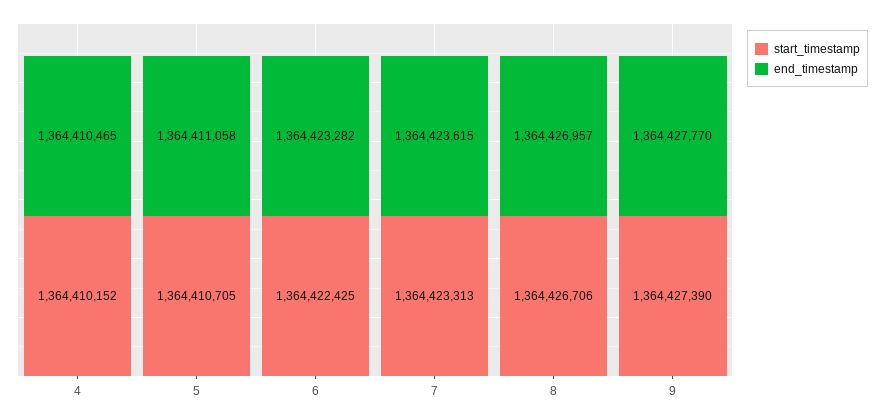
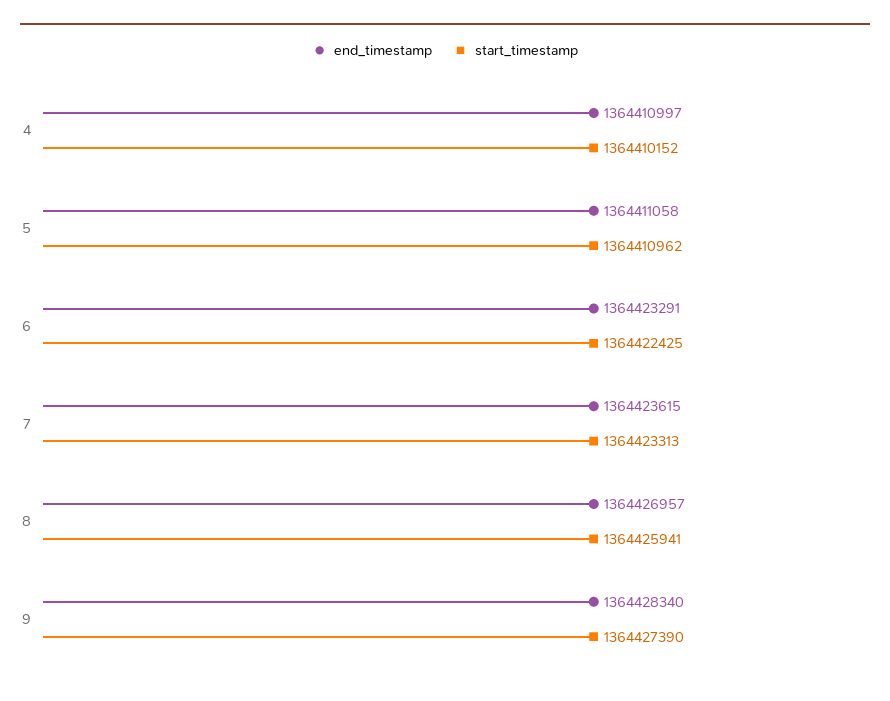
end_timestamp, 4: 1364410465 -> 1364410997
start_timestamp, 5: 1364410705 -> 1364410962
end_timestamp, 6: 1364423282 -> 1364423291
start_timestamp, 8: 1364426706 -> 1364425941
end_timestamp, 9: 1364427770 -> 1364428340

